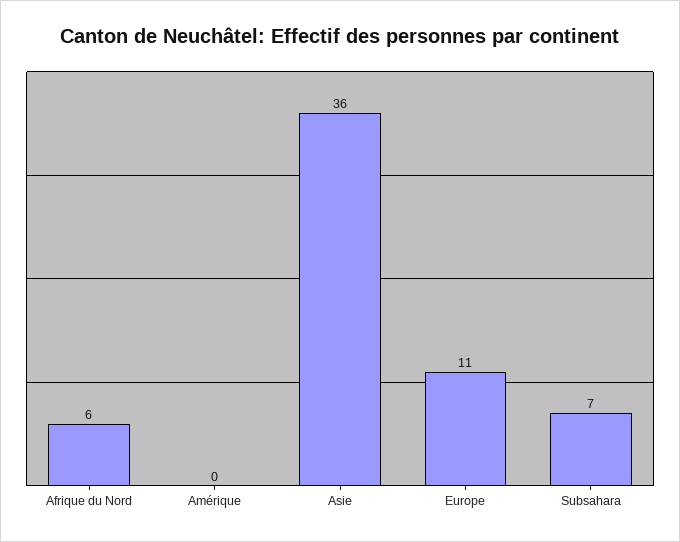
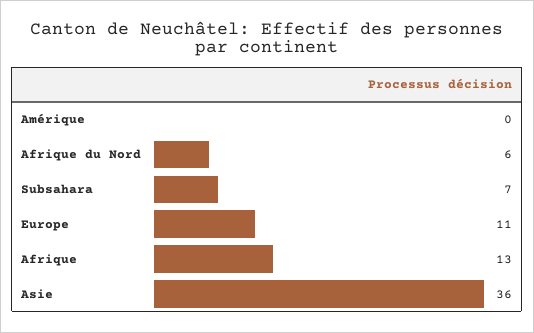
Afrique: none -> 13

